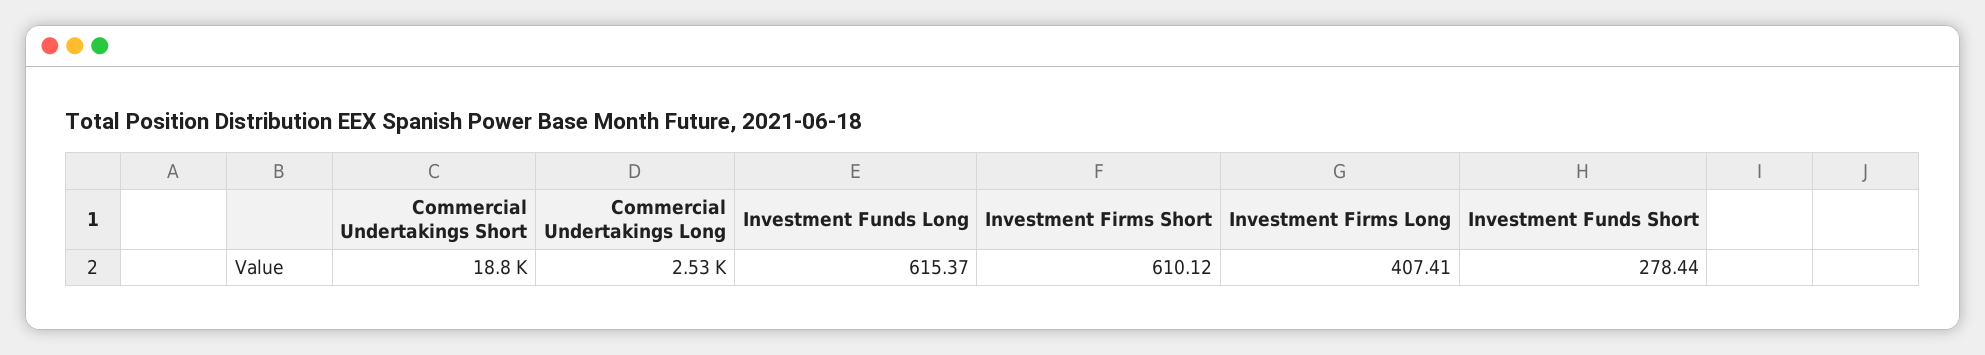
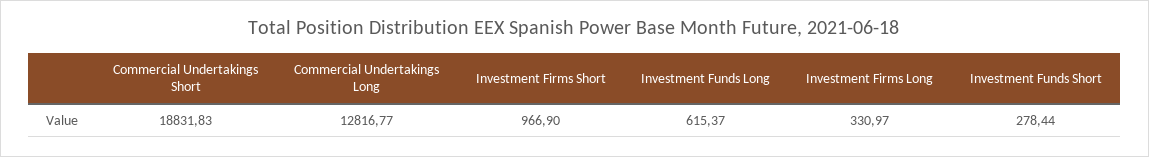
Commercial Undertakings Long: 2530 -> 12816.77
Investment Firms Short: 610.12 -> 966.9
Investment Firms Long: 407.41 -> 330.97

